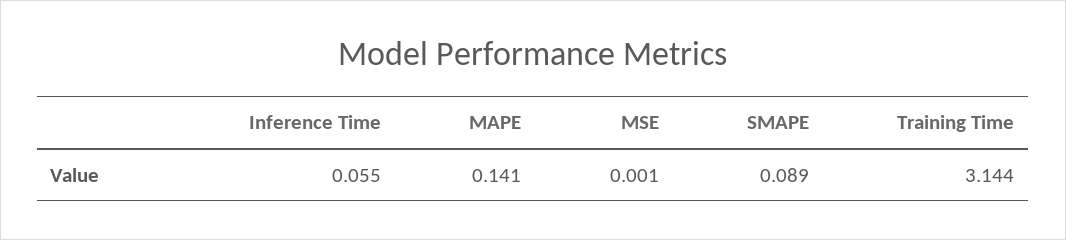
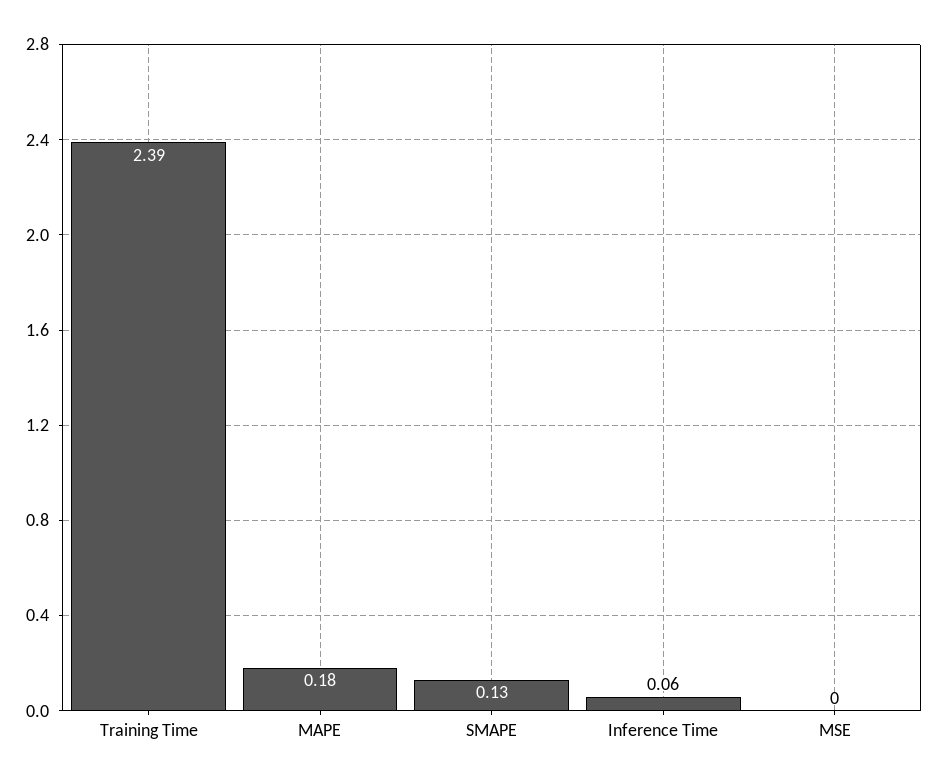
MAPE: 0.141 -> 0.18
SMAPE: 0.089 -> 0.13
Training Time: 3.144 -> 2.39

